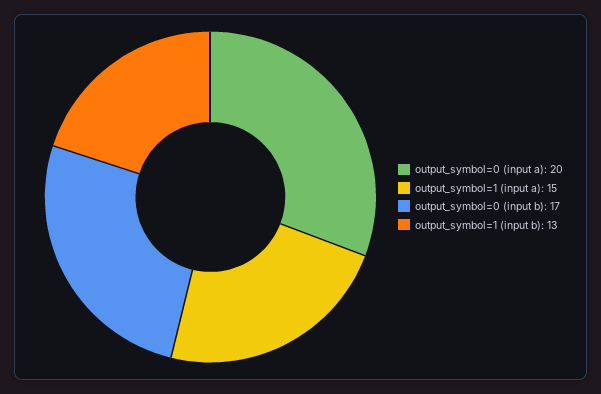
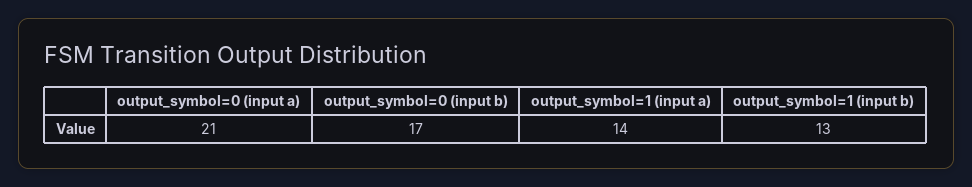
output_symbol=0 (input a): 20 -> 21
output_symbol=1 (input a): 15 -> 14

